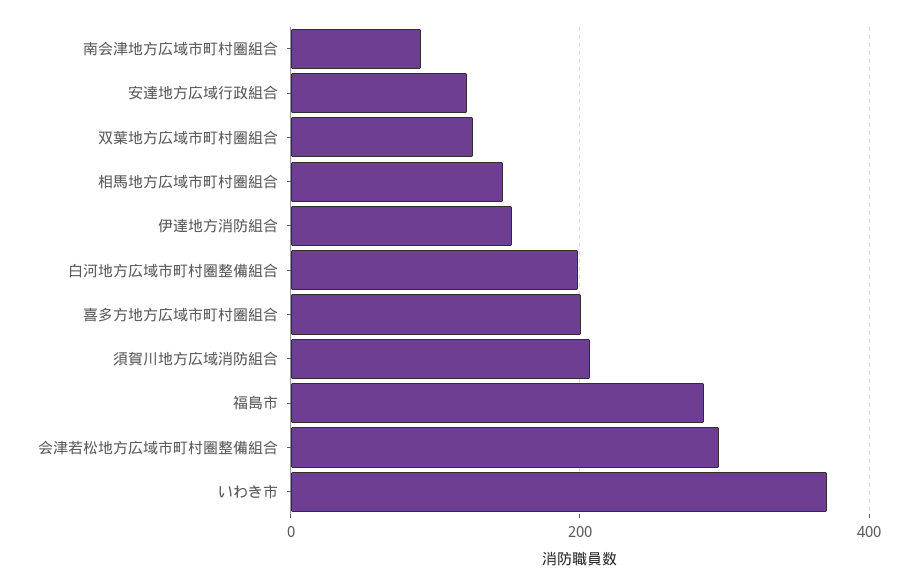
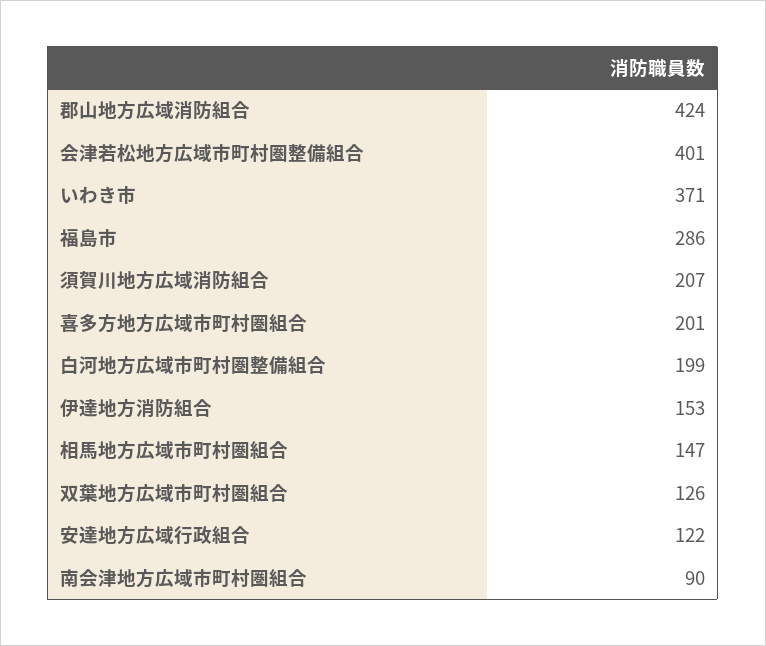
会津若松地方広域市町村圏整備組合: 300 -> 401
郡山地方広域消防組合: none -> 424

